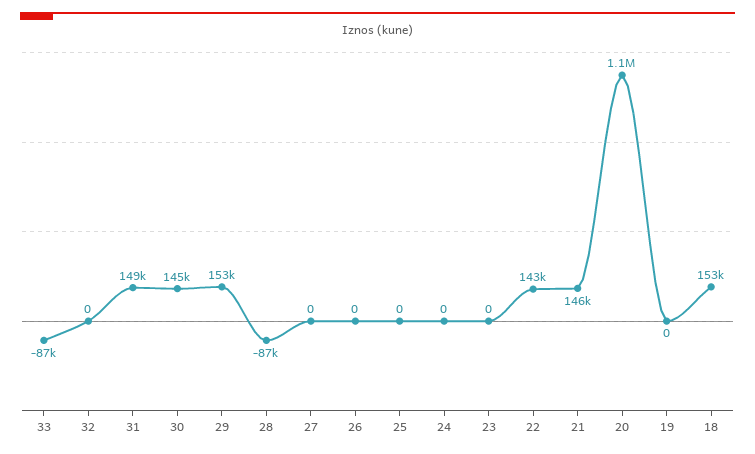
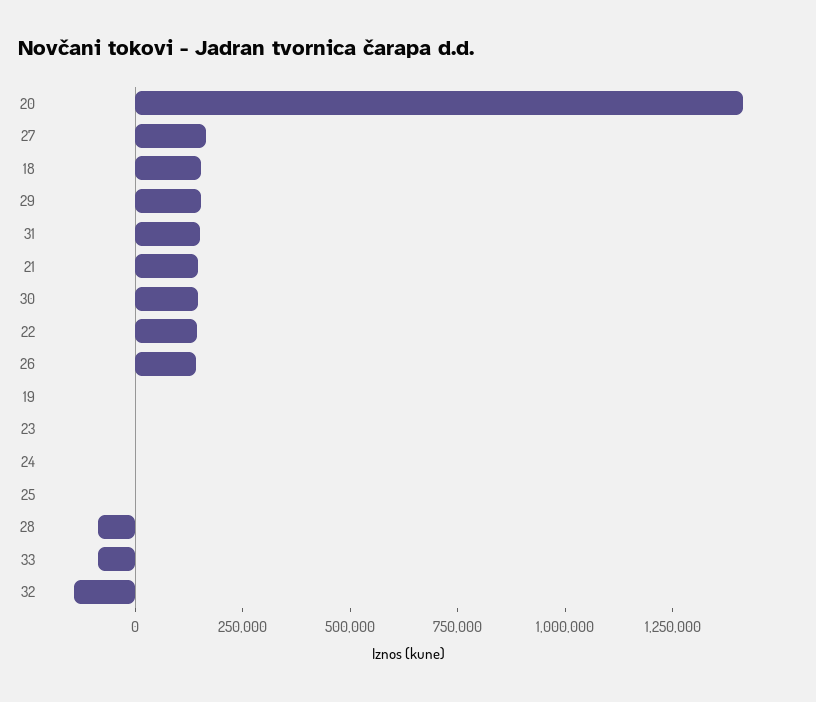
32: 0 -> -150000
27: 0 -> 150000
26: 0 -> 150000
20: 1100000 -> 1400000

